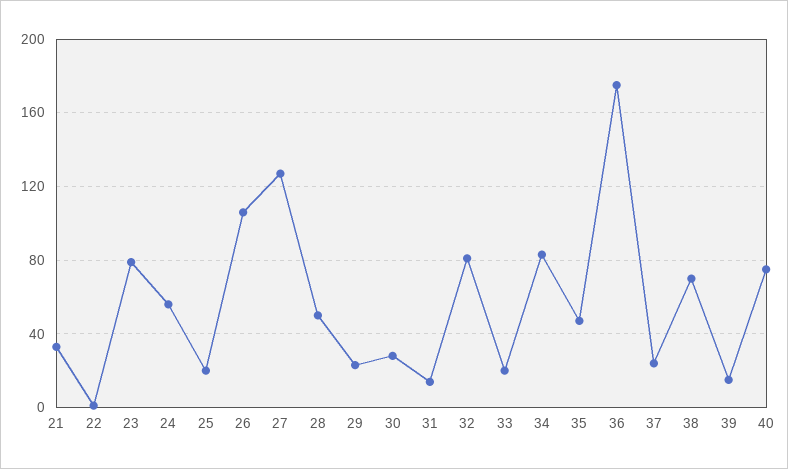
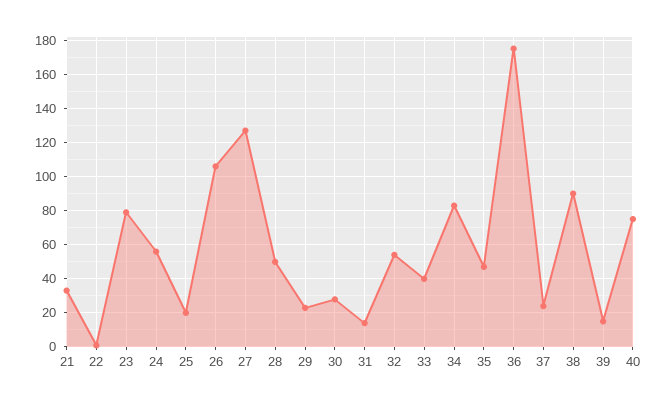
32: 80 -> 55
33: 20 -> 40
38: 70 -> 90

